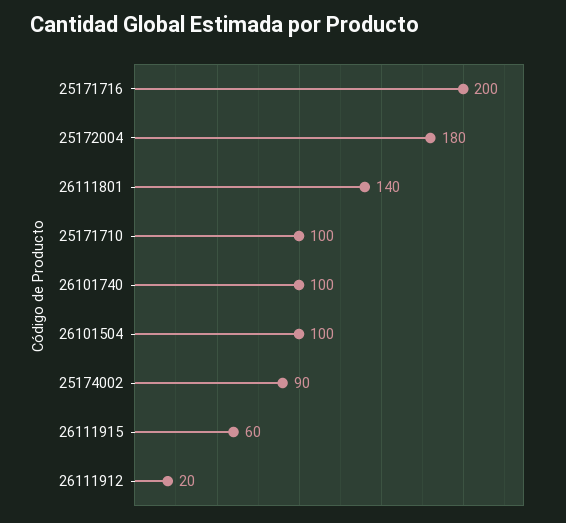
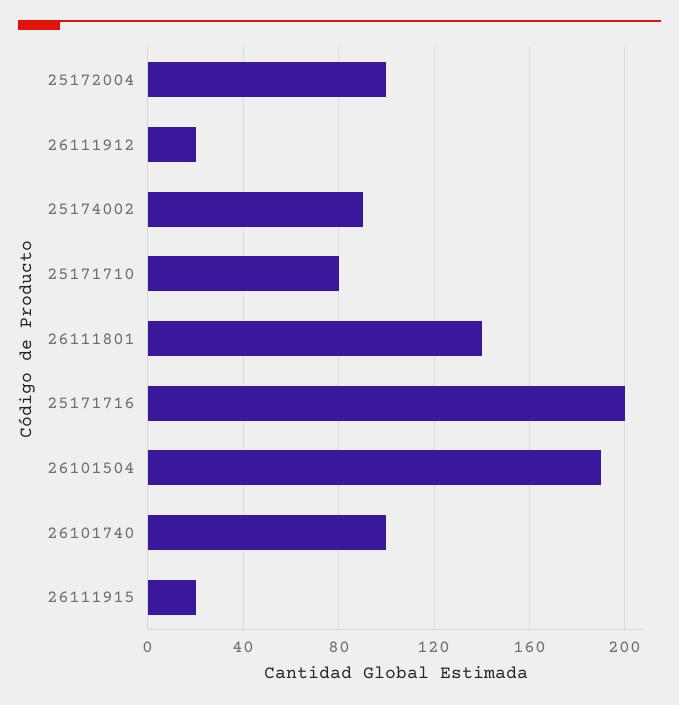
25172004: 180 -> 100
25171710: 100 -> 80
26101504: 100 -> 190
26111915: 60 -> 20

